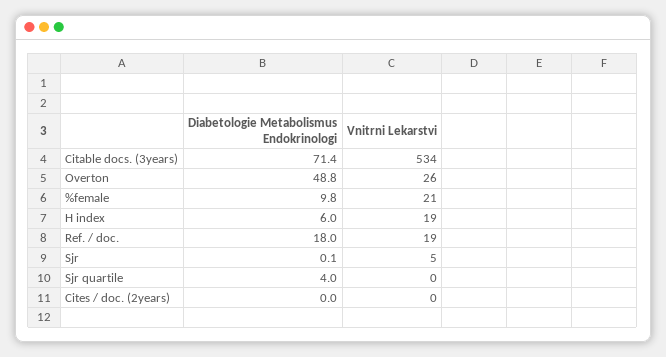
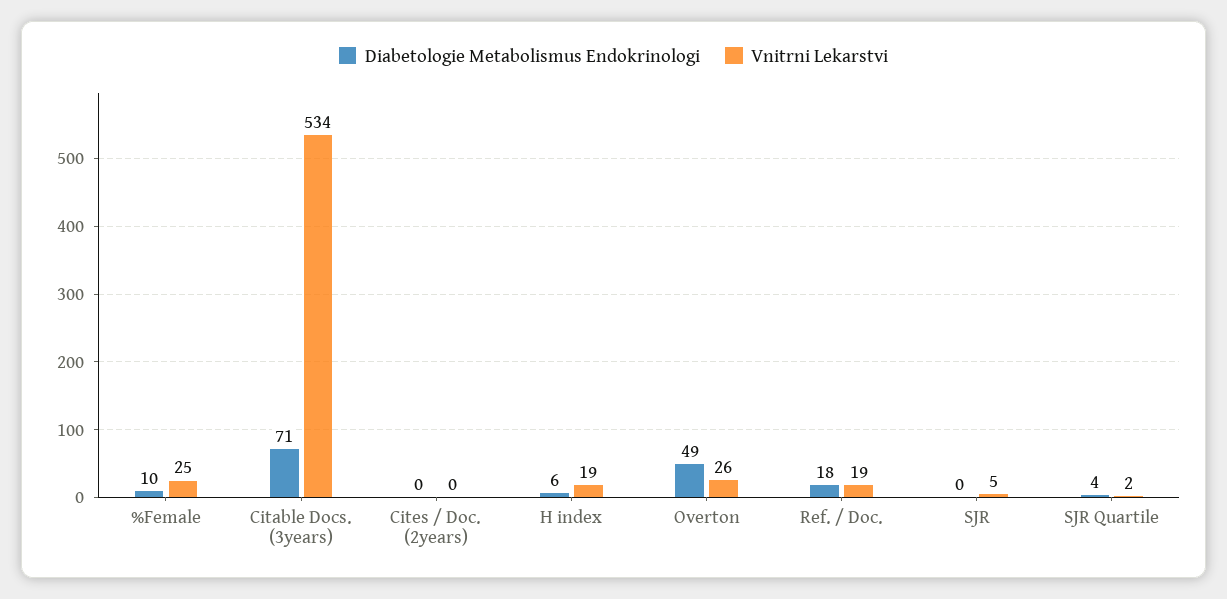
Vnitrni Lekarstvi, %female: 21 -> 25
Vnitrni Lekarstvi, Sjr quartile: 0 -> 2

